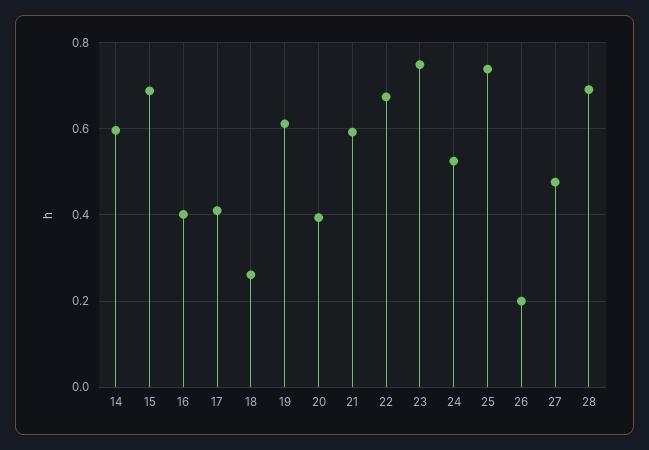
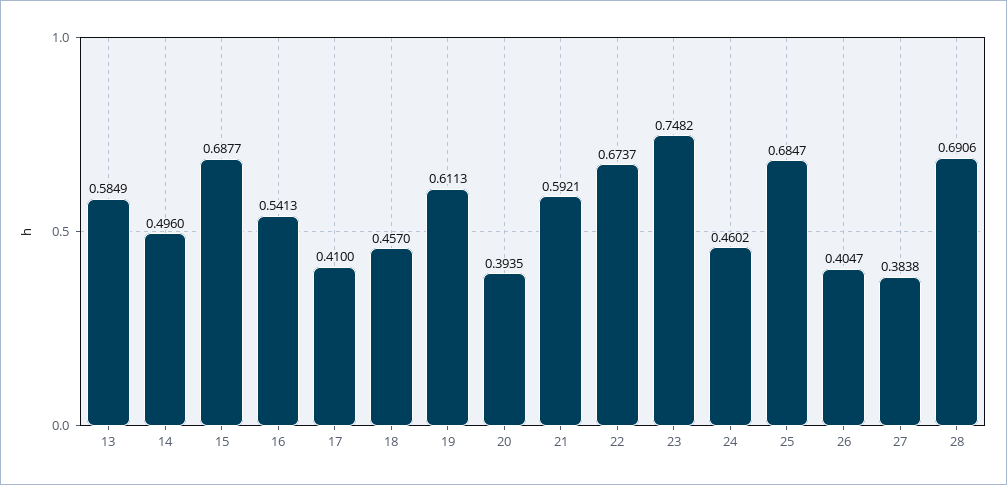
14: 0.6 -> 0.496
16: 0.4 -> 0.5413
18: 0.26 -> 0.457
24: 0.52 -> 0.4602
25: 0.74 -> 0.6847
26: 0.2 -> 0.4047
27: 0.48 -> 0.3838
13: none -> 0.5849

